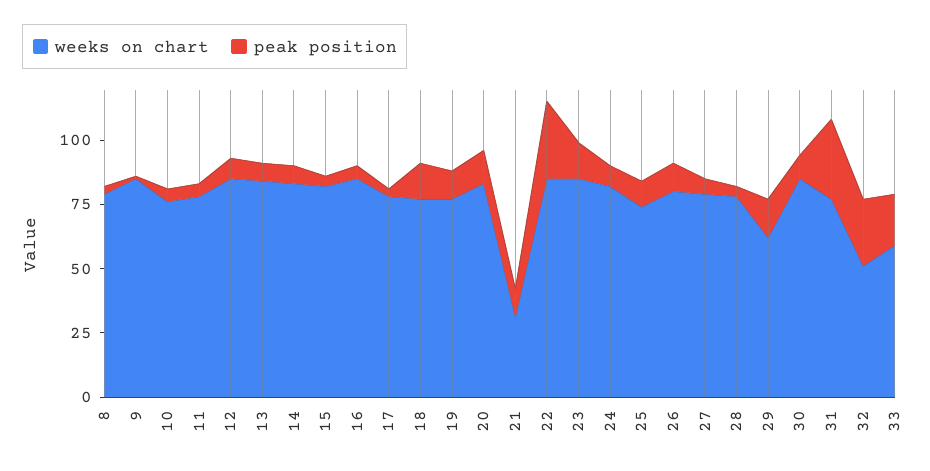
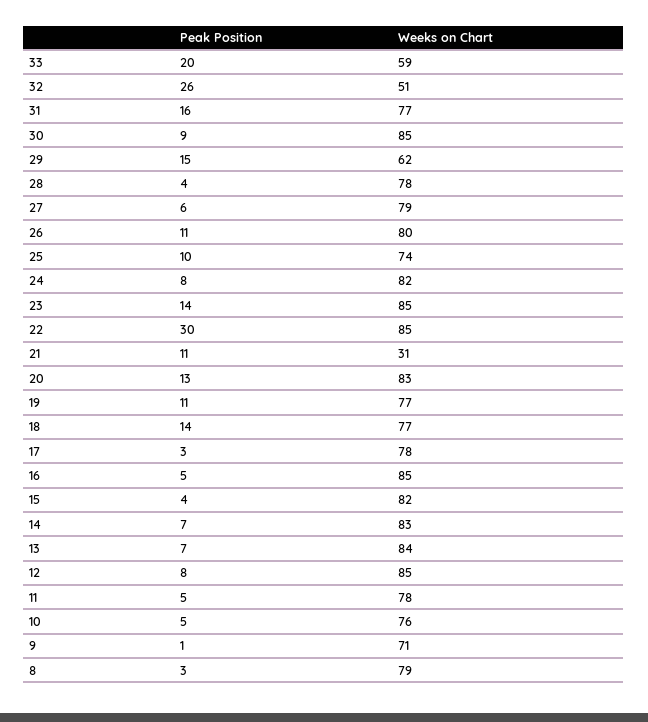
weeks on chart, 9: 85 -> 71
peak position, 31: 30 -> 16

